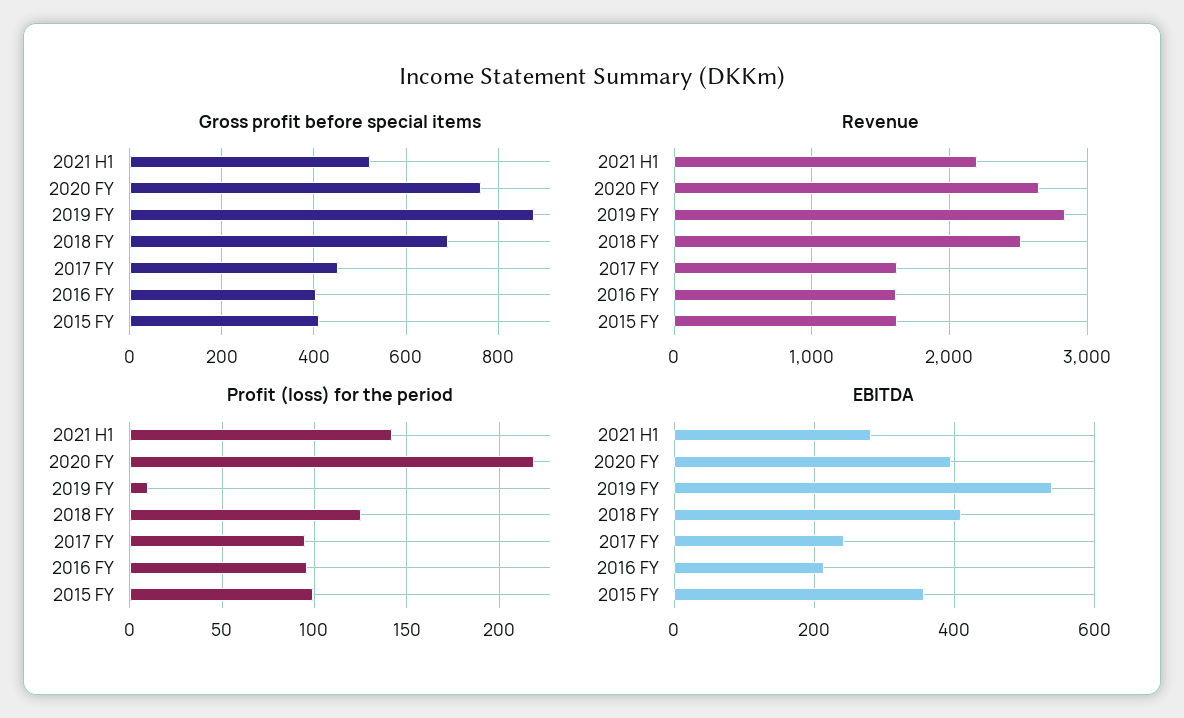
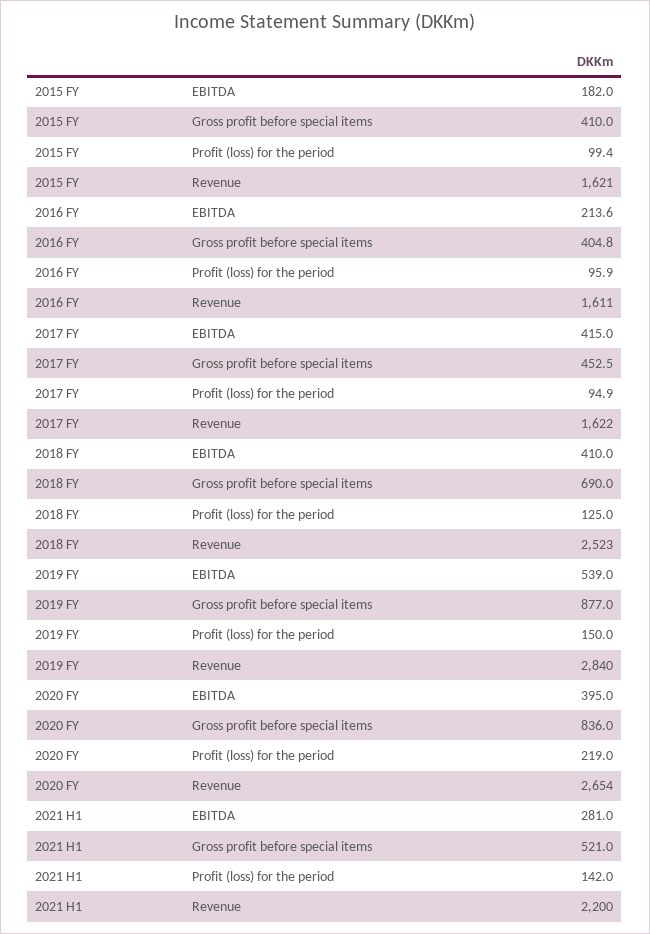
Gross profit before special items, 2020 FY: 760 -> 836
Profit (loss) for the period, 2019 FY: 10 -> 150
EBITDA, 2017 FY: 240 -> 415
EBITDA, 2015 FY: 360 -> 182

